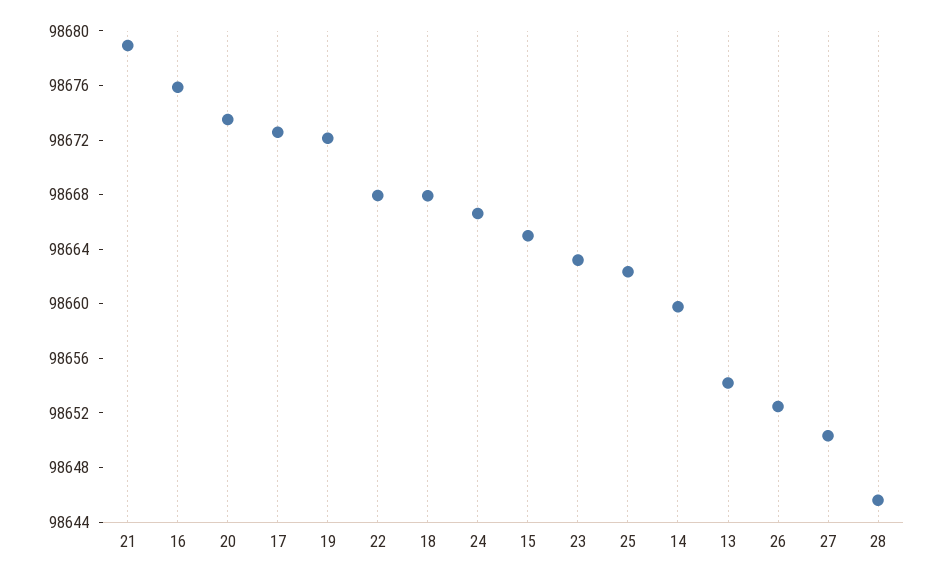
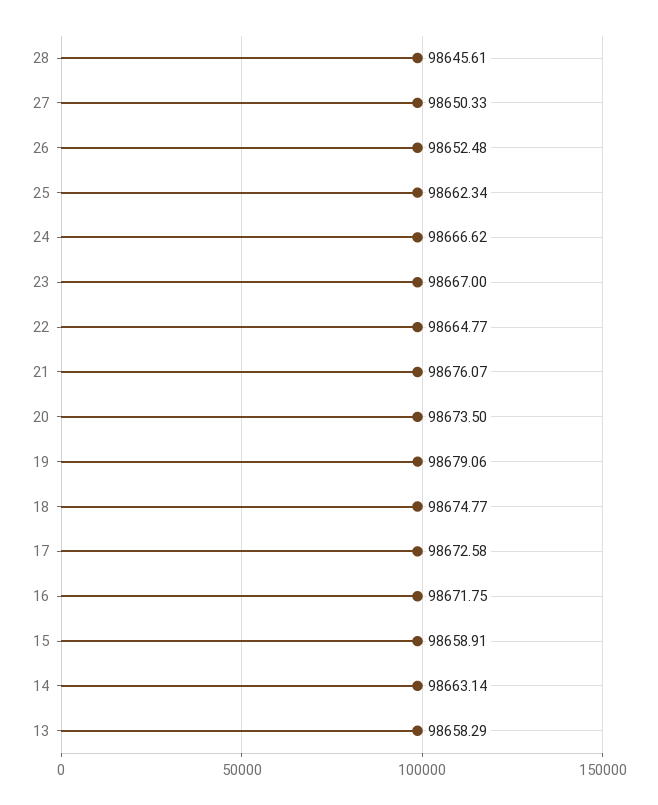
21: 98679 -> 98676.07
16: 98676 -> 98671.75
19: 98672 -> 98679.06
22: 98668 -> 98664.77
18: 98668 -> 98674.77
15: 98665 -> 98658.91
23: 98663 -> 98667
14: 98660 -> 98663.14
13: 98654 -> 98658.29

